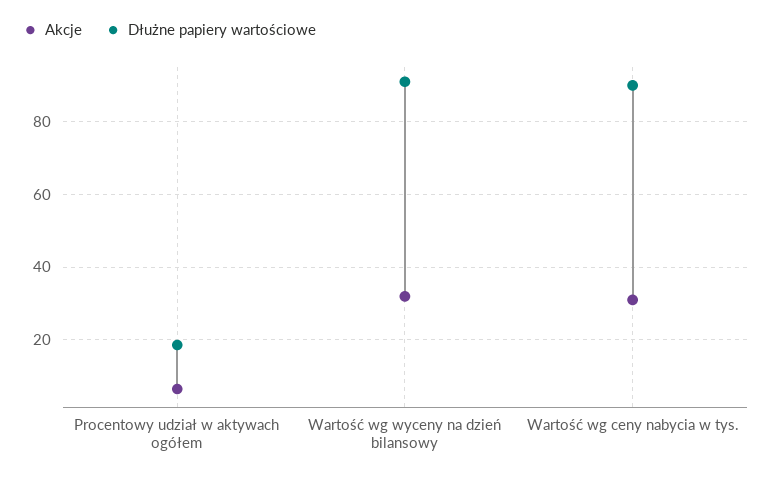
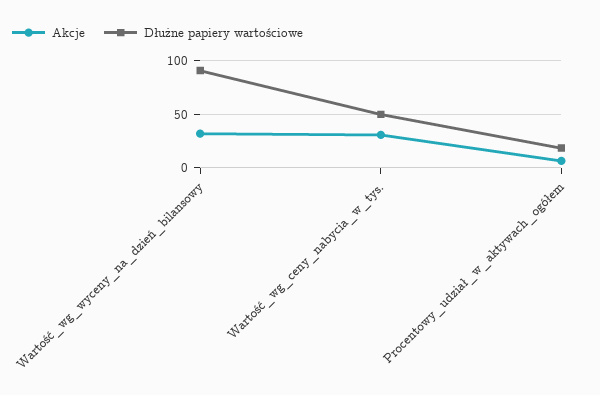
Dłużne papiery wartościowe, Wartość wg ceny nabycia w tys.: 90 -> 50

